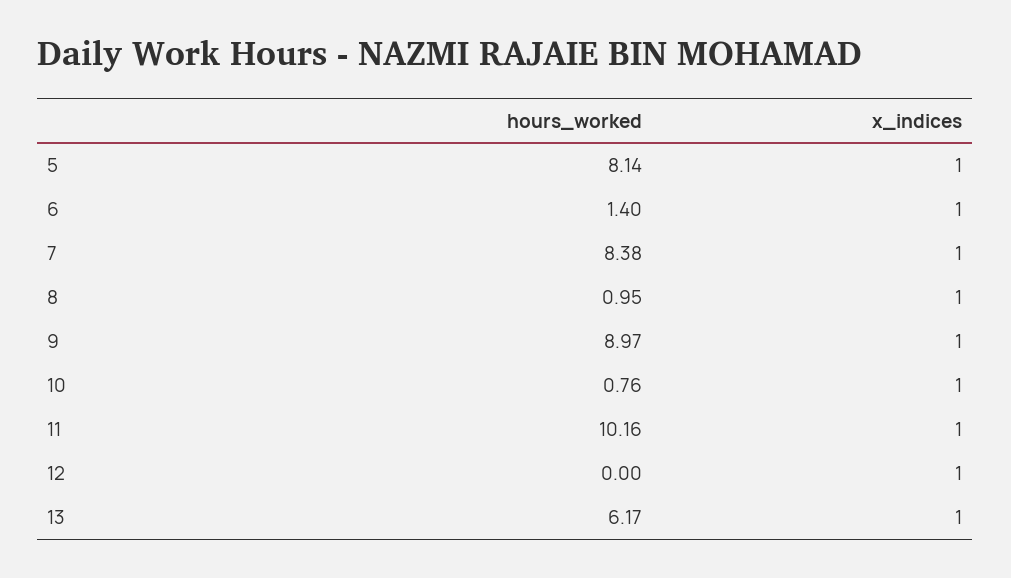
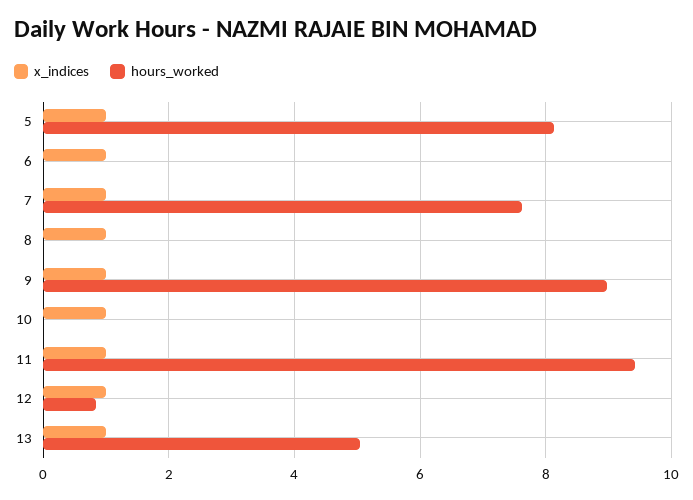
hours_worked, 6: 1.4 -> 0
hours_worked, 7: 8.38 -> 7.6
hours_worked, 8: 0.95 -> 0
hours_worked, 10: 0.76 -> 0
hours_worked, 11: 10.16 -> 9.4
hours_worked, 12: 0 -> 0.8
hours_worked, 13: 6.17 -> 5

